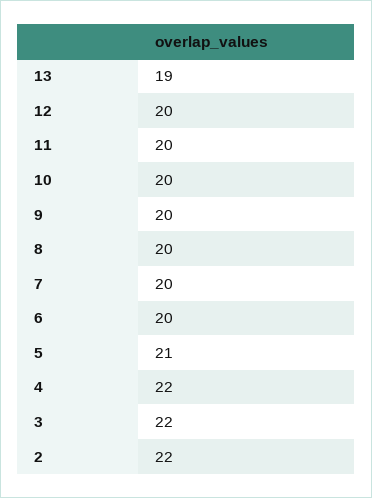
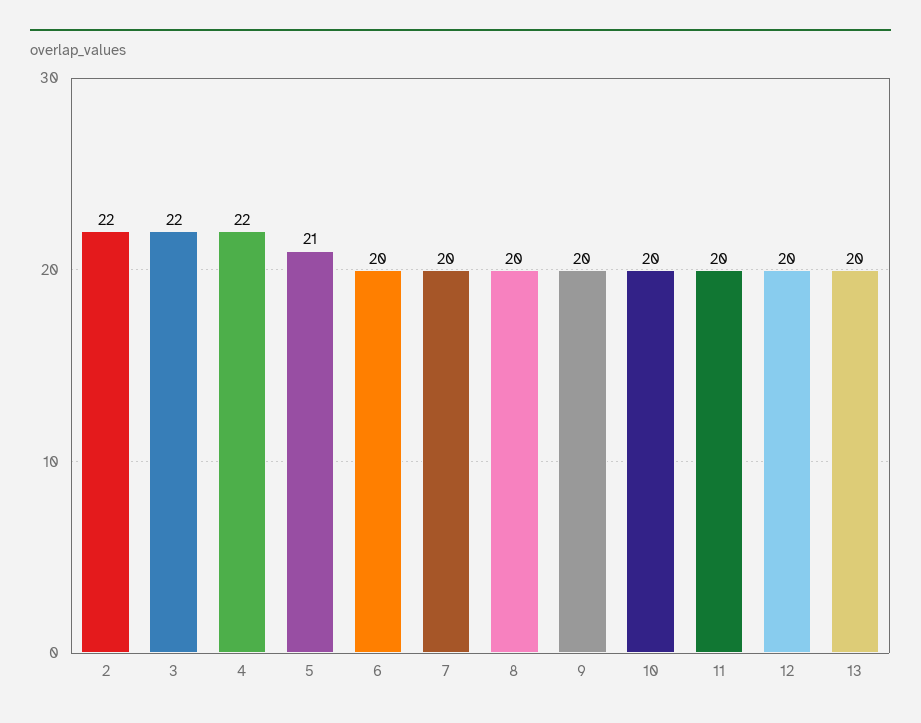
13: 19 -> 20

